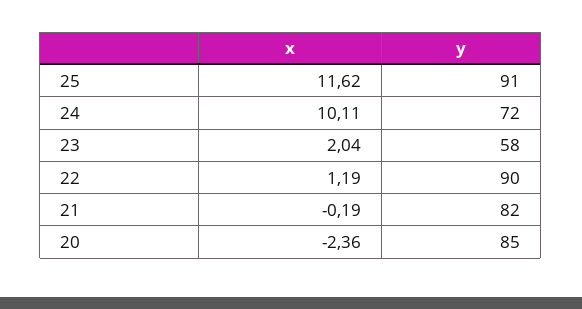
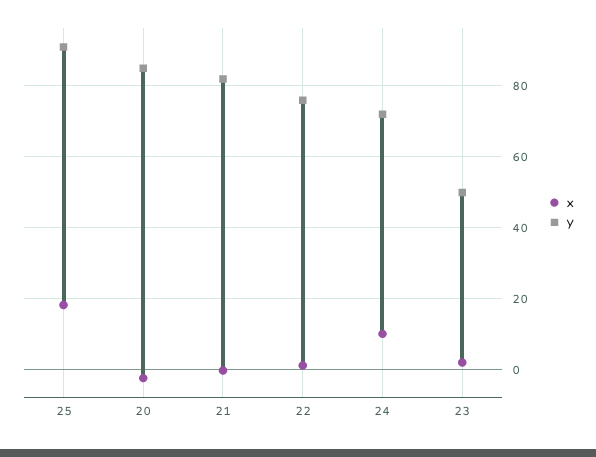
x, 25: 11.62 -> 18
y, 23: 58 -> 50
y, 22: 90 -> 76

